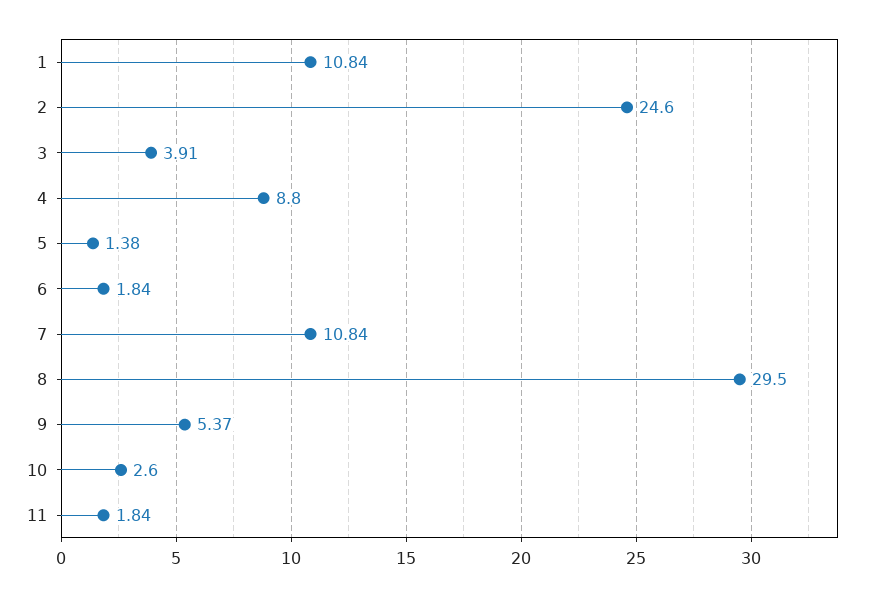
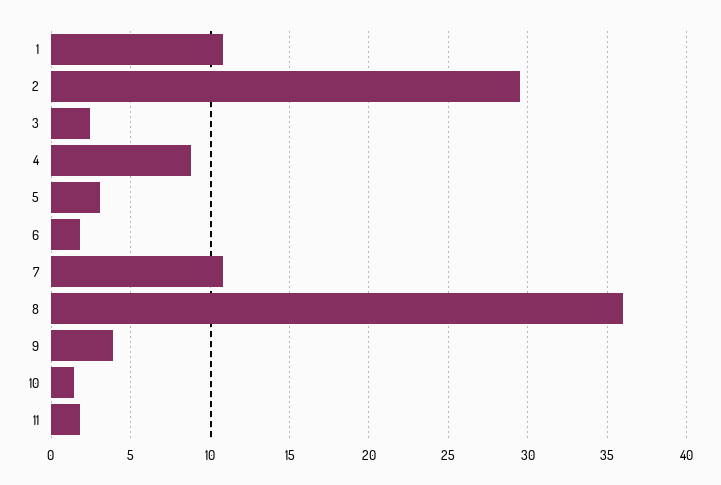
2: 24.6 -> 29.5
3: 3.91 -> 2.5
5: 1.38 -> 3
8: 29.5 -> 36
9: 5.37 -> 4
10: 2.6 -> 1.5

